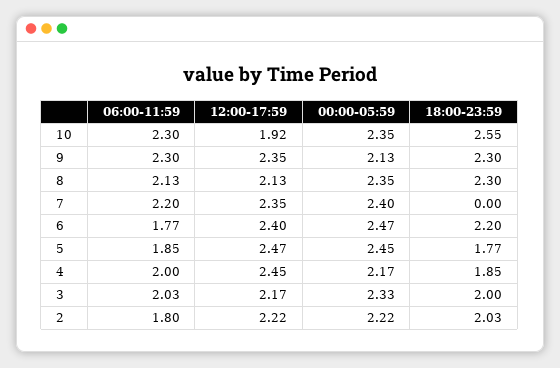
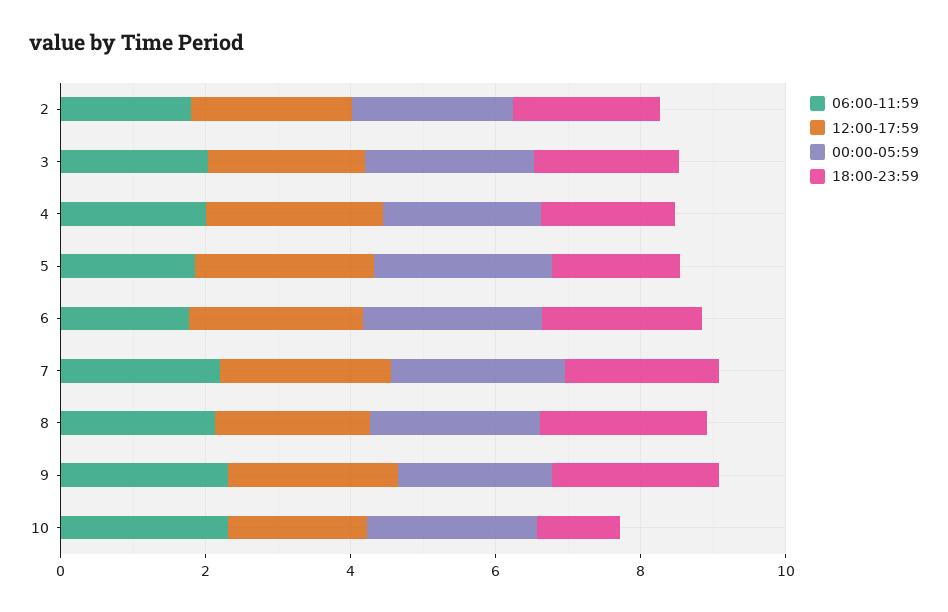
18:00-23:59, 10: 2.55 -> 1
18:00-23:59, 7: 0 -> 2

